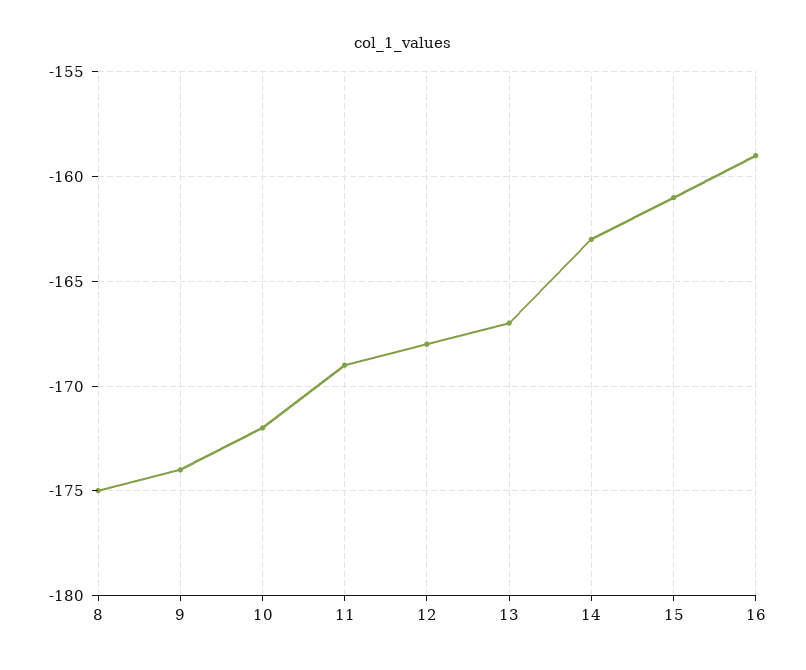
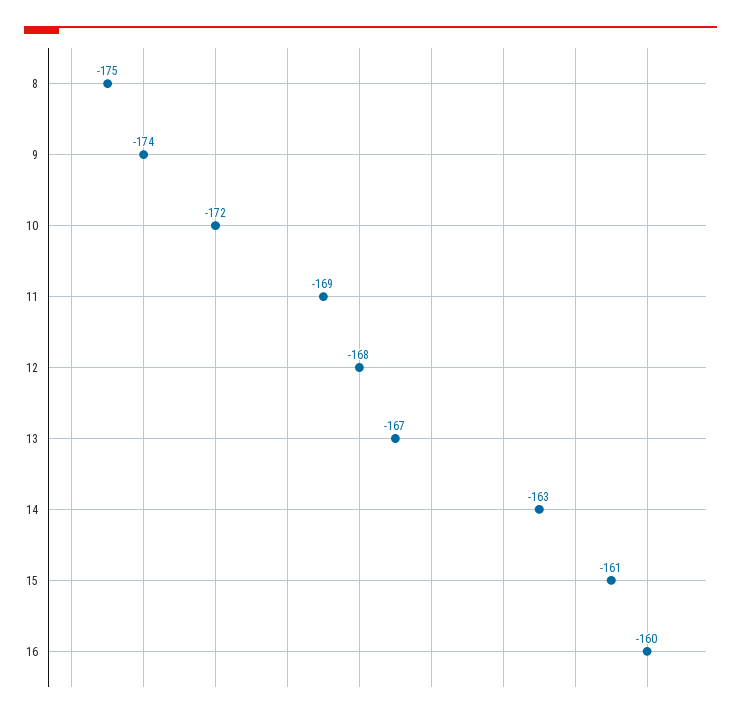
16: -159 -> -160

